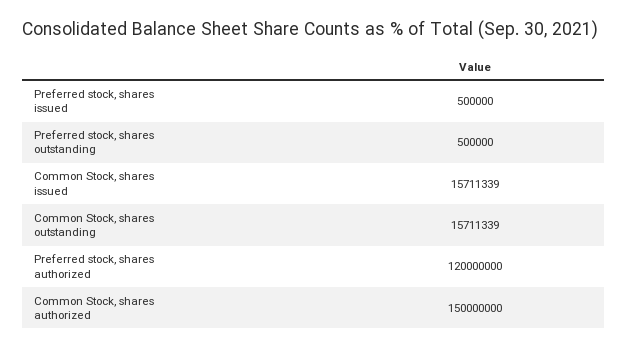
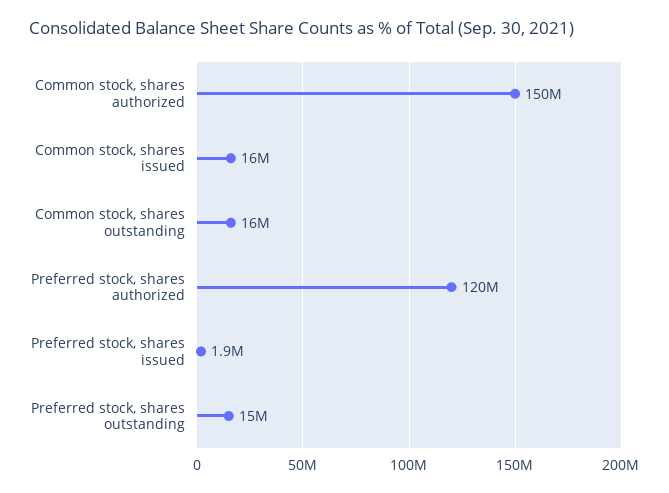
Preferred stock, shares issued: 500000 -> 1900000
Preferred stock, shares outstanding: 500000 -> 15000000

